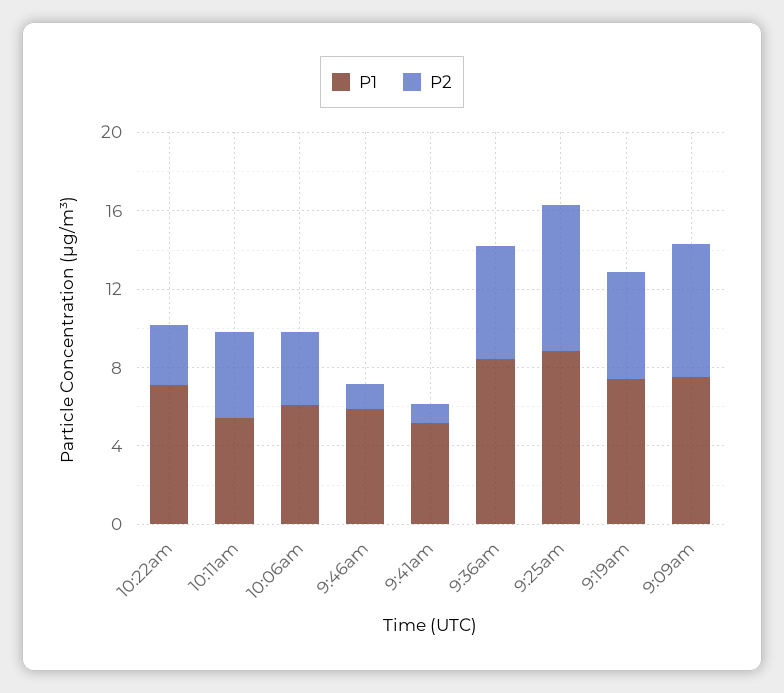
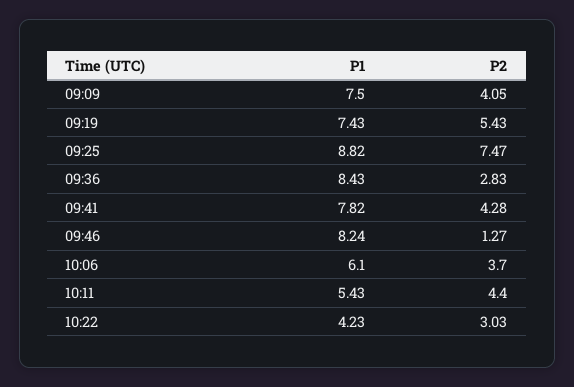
P1, 10:22am: 7 -> 4.23
P1, 9:46am: 6 -> 8.24
P1, 9:41am: 5 -> 7.82
P2, 9:41am: 1 -> 4.28
P2, 9:36am: 6 -> 2.83
P2, 9:09am: 7 -> 4.05

